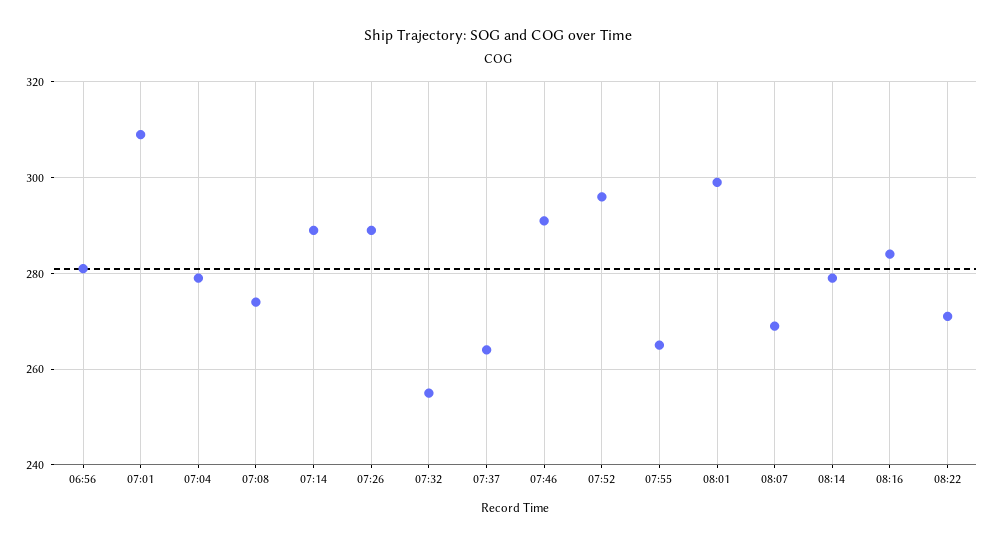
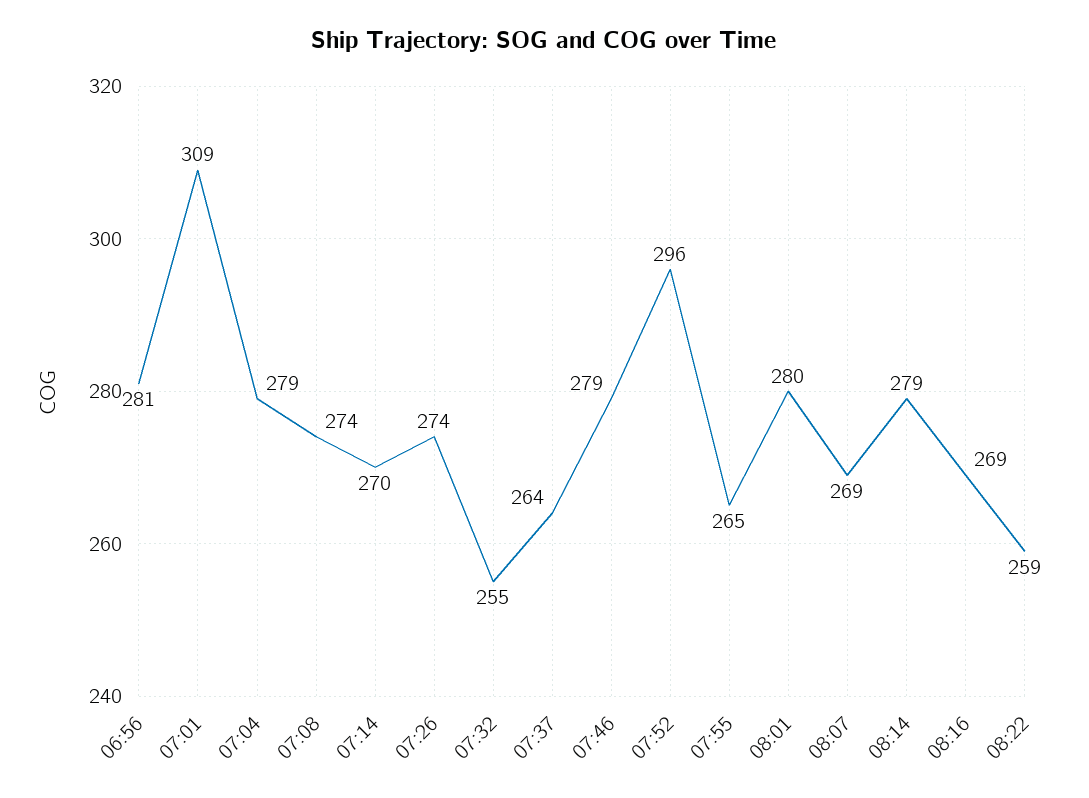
07:14: 290 -> 270
07:26: 290 -> 274
07:46: 290 -> 279
08:01: 300 -> 280
08:16: 285 -> 269
08:22: 270 -> 259

